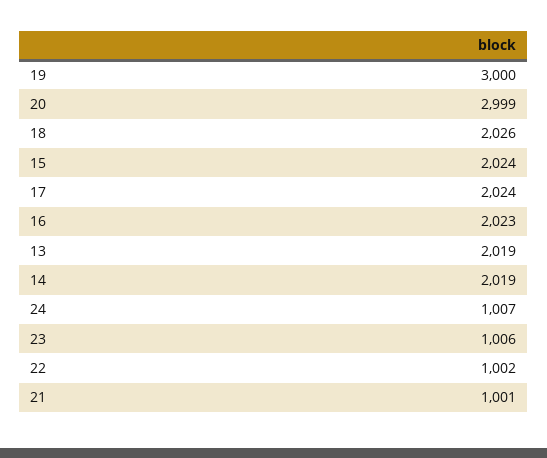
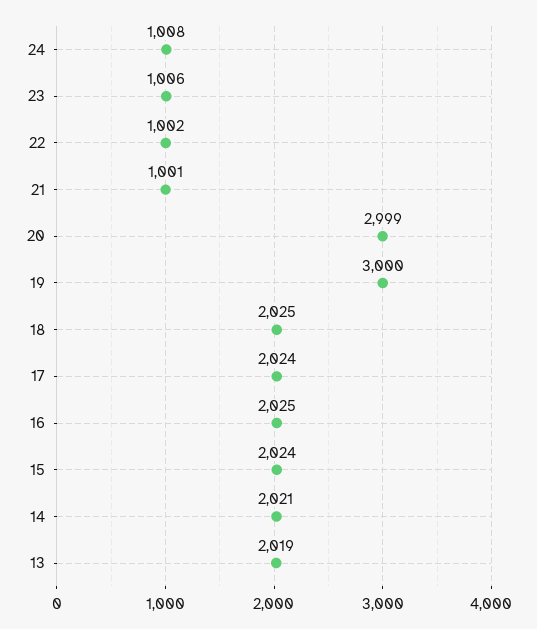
18: 2026 -> 2025
16: 2023 -> 2025
14: 2019 -> 2021
24: 1007 -> 1008

